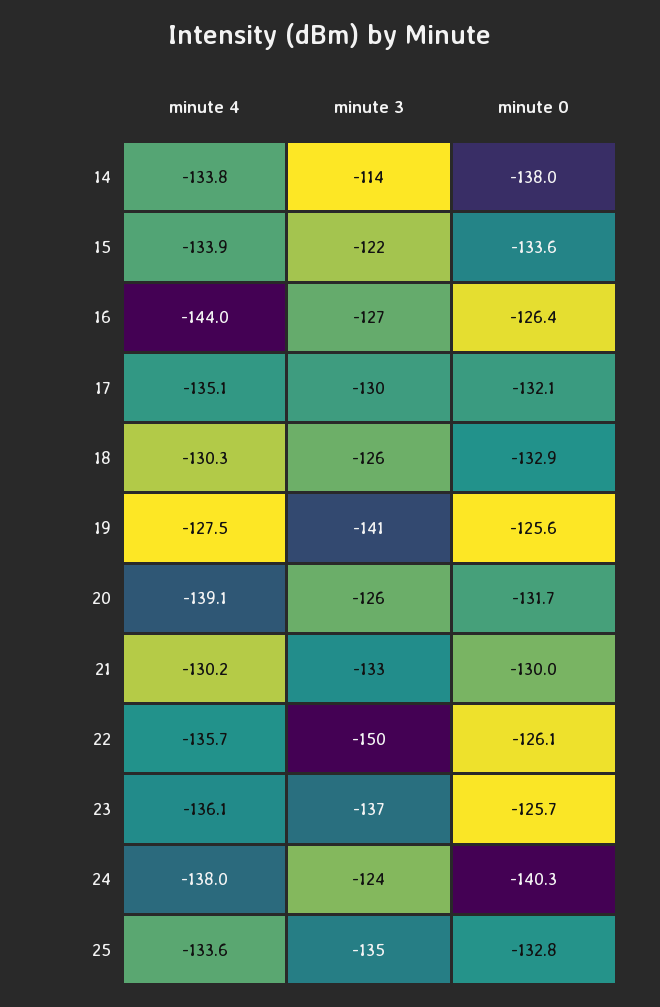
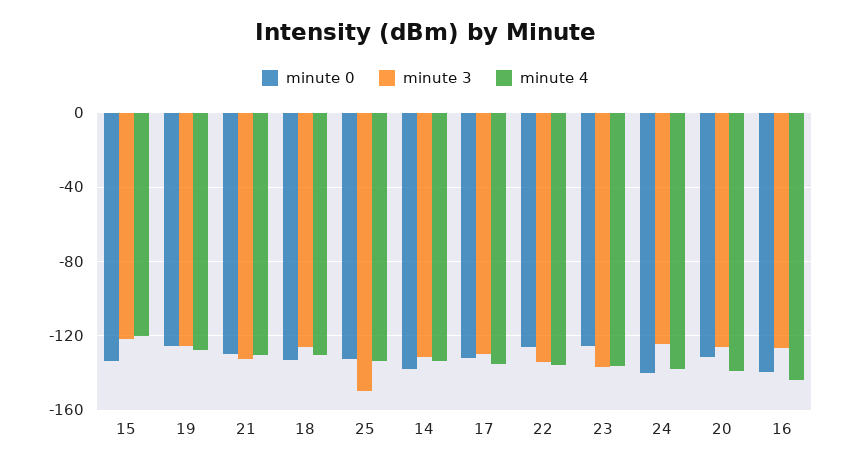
minute 3, 14: -114 -> -130
minute 4, 15: -133.9 -> -120
minute 0, 16: -126.4 -> -140
minute 3, 19: -141 -> -125
minute 3, 22: -150 -> -135
minute 3, 25: -135 -> -150

